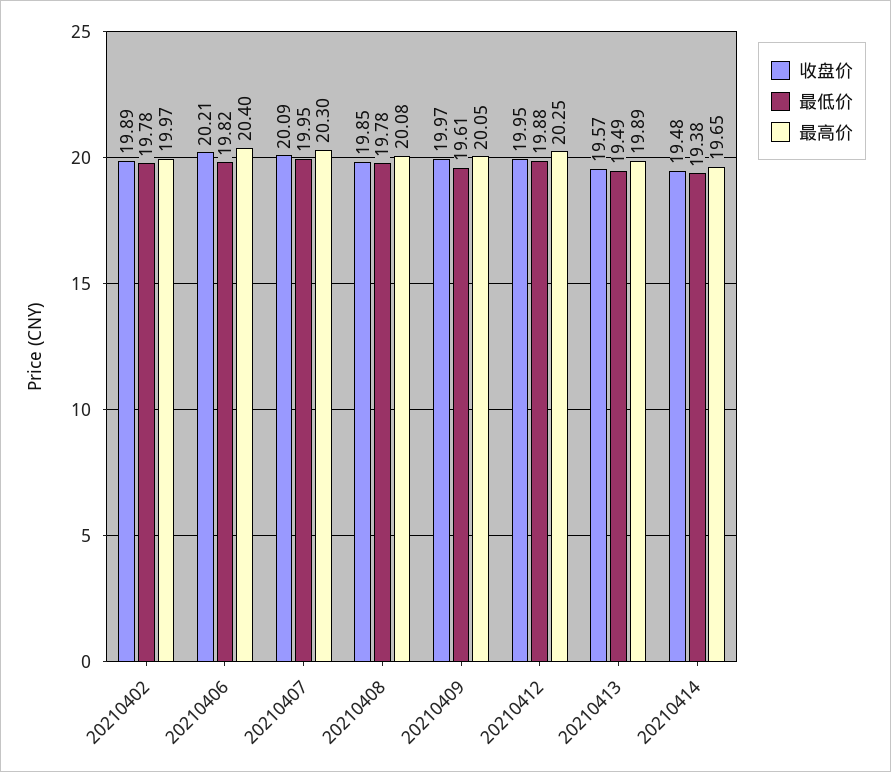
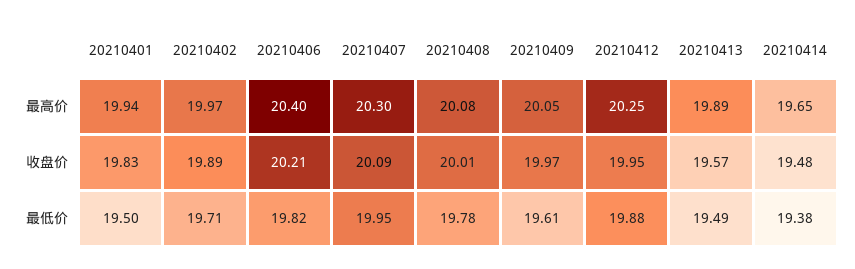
最低价, 20210402: 19.78 -> 19.71
收盘价, 20210408: 19.85 -> 20.01
最高价, 20210401: none -> 19.94
收盘价, 20210401: none -> 19.83
最低价, 20210401: none -> 19.5

